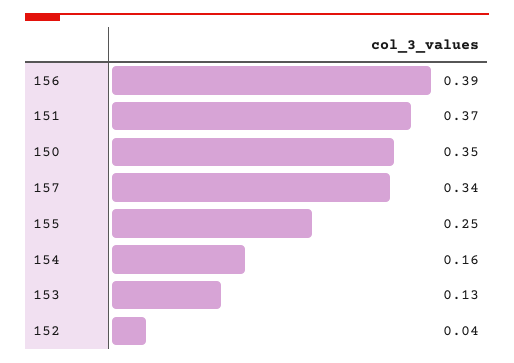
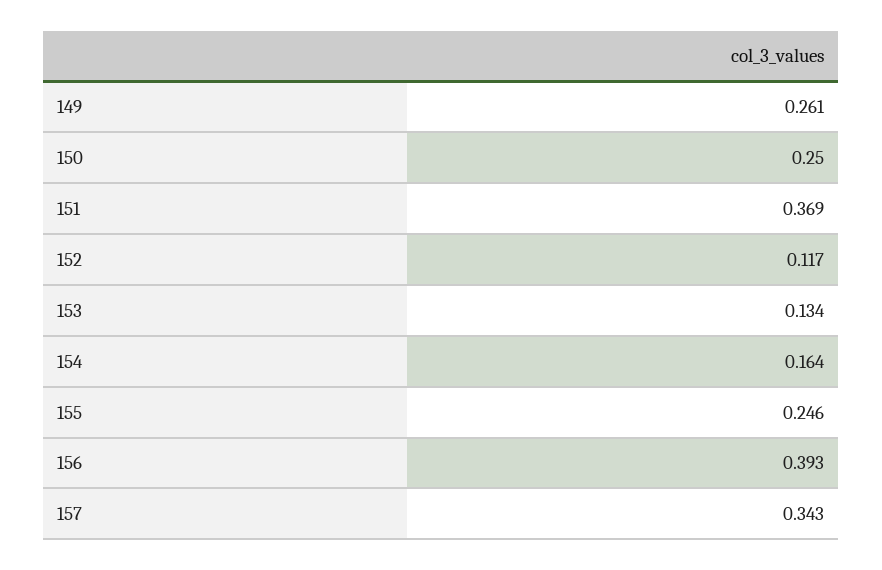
150: 0.35 -> 0.25
152: 0.04 -> 0.117
149: none -> 0.261

